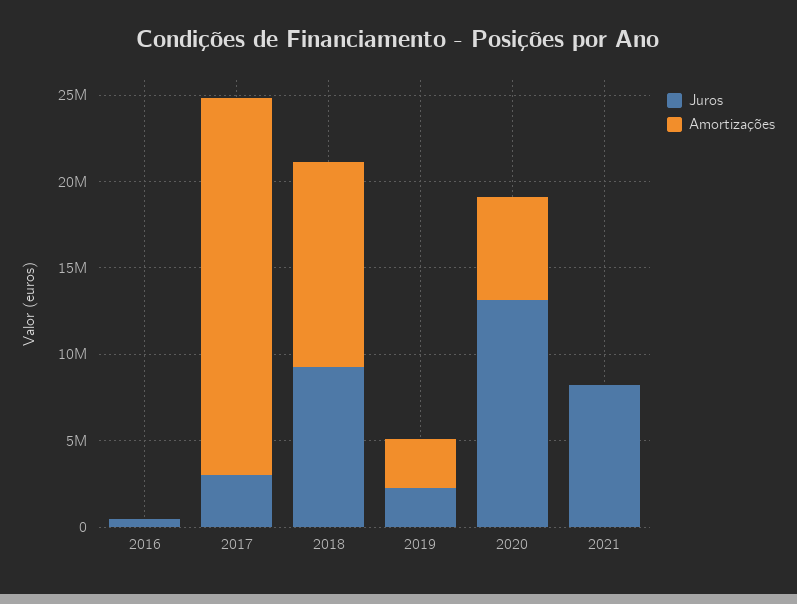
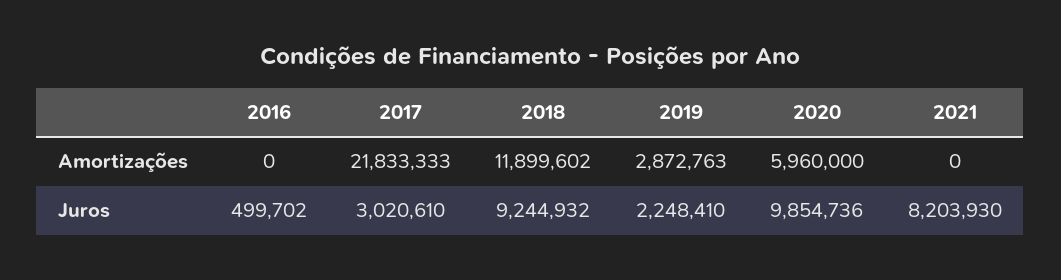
Juros, 2020: 13000000 -> 9854736

